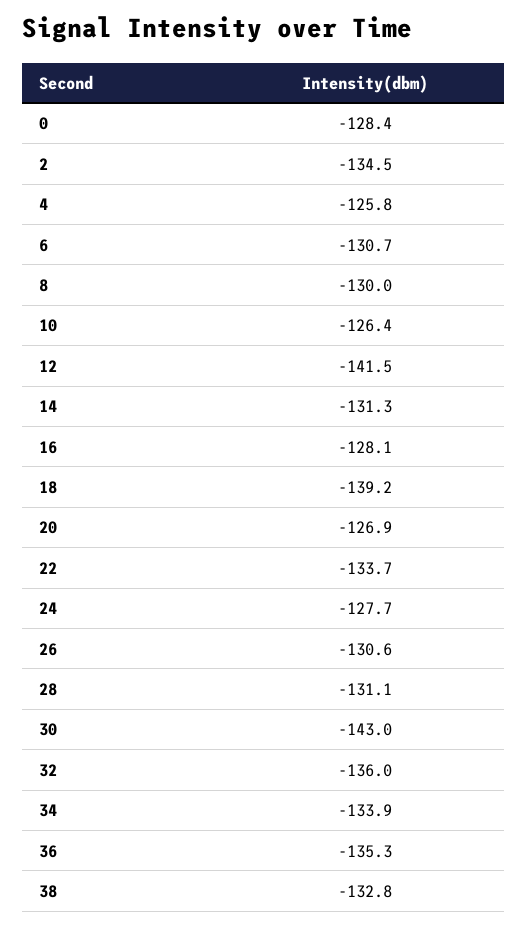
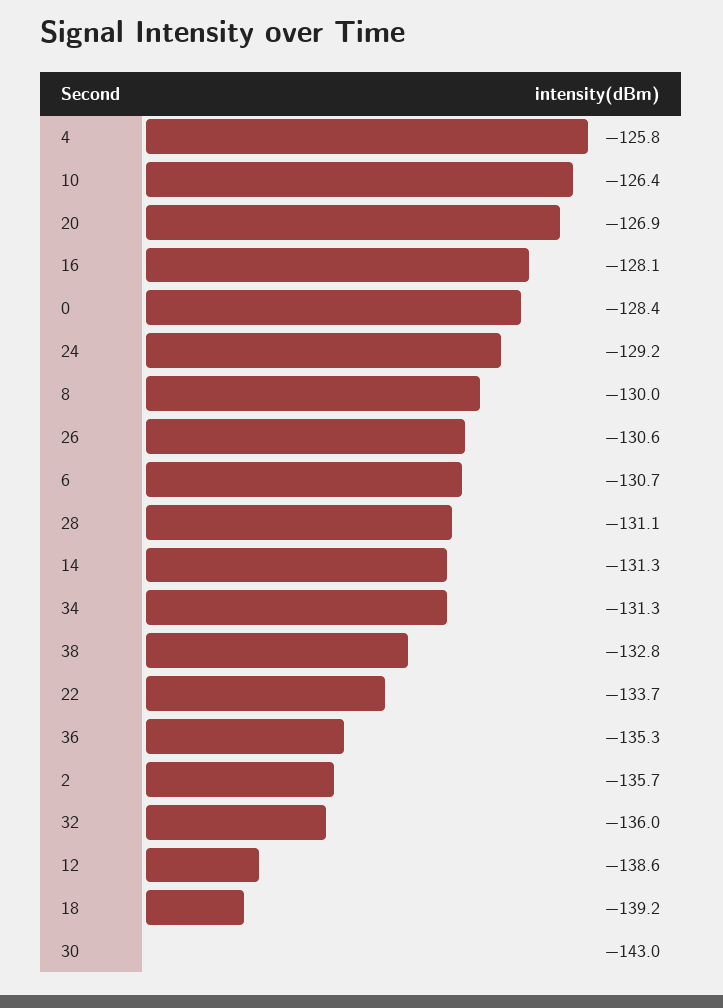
2: -134.5 -> -135.7
12: -141.5 -> -138.6
24: -127.7 -> -129.2
34: -133.9 -> -131.3

